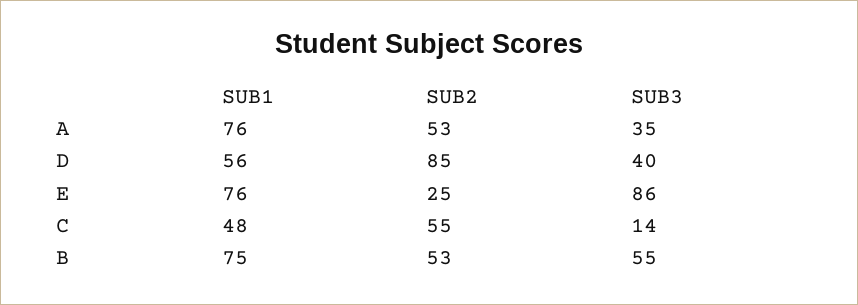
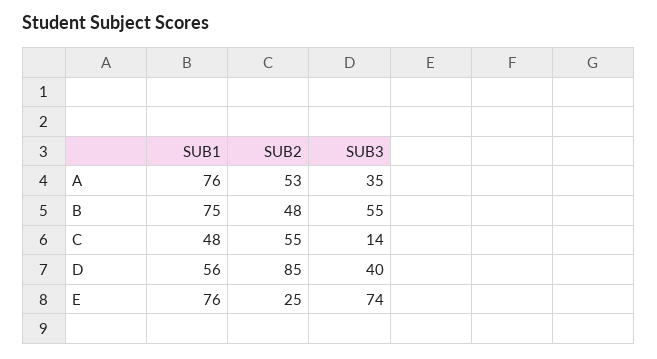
SUB3, E: 86 -> 74
SUB2, B: 53 -> 48

